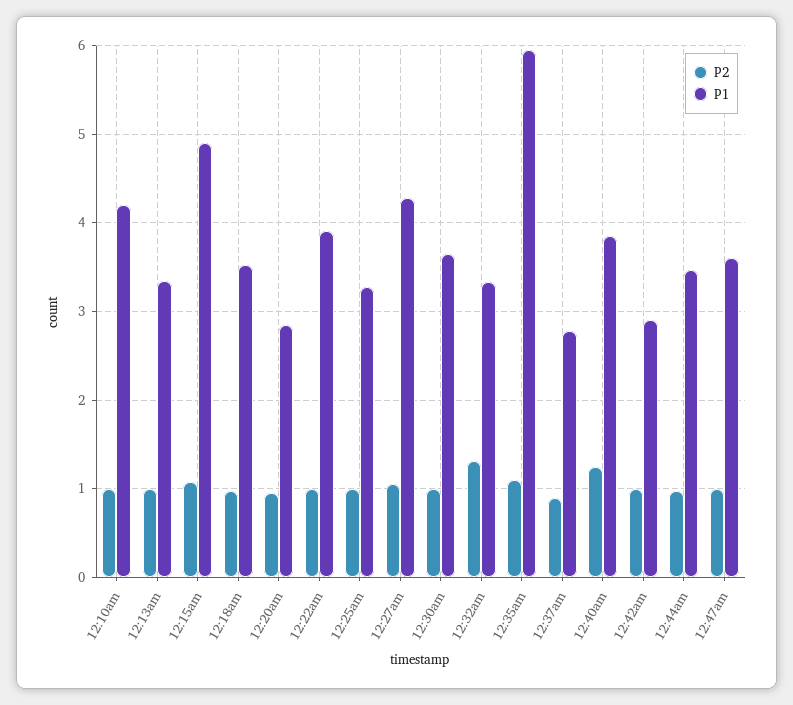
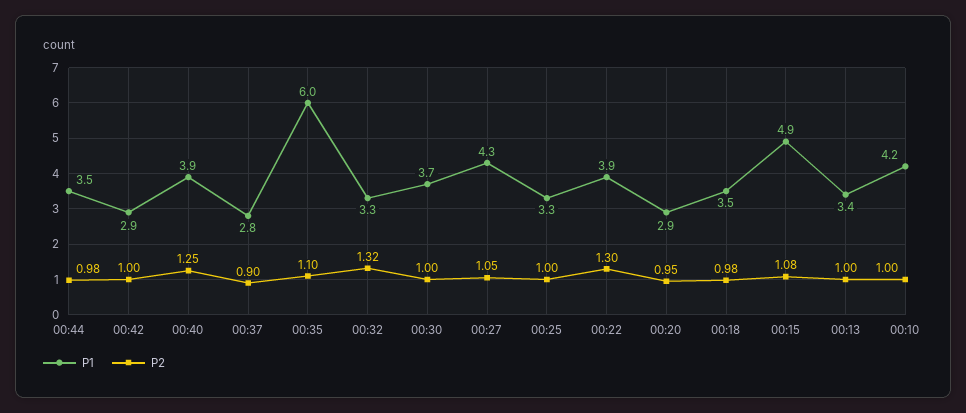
P2, 12:22am: 1 -> 1.3
P2, 12:47am: 1 -> none
P1, 12:47am: 3.6 -> none

